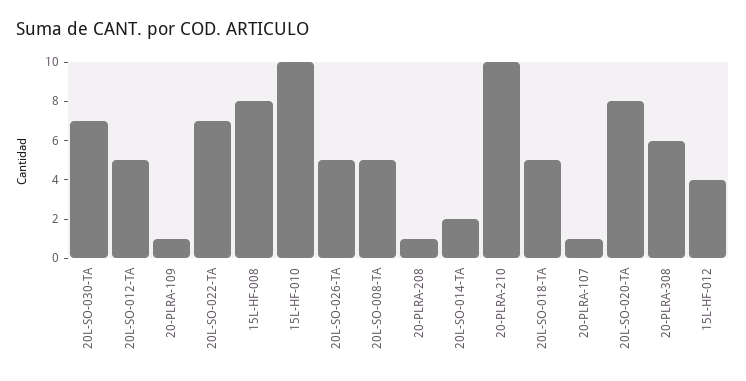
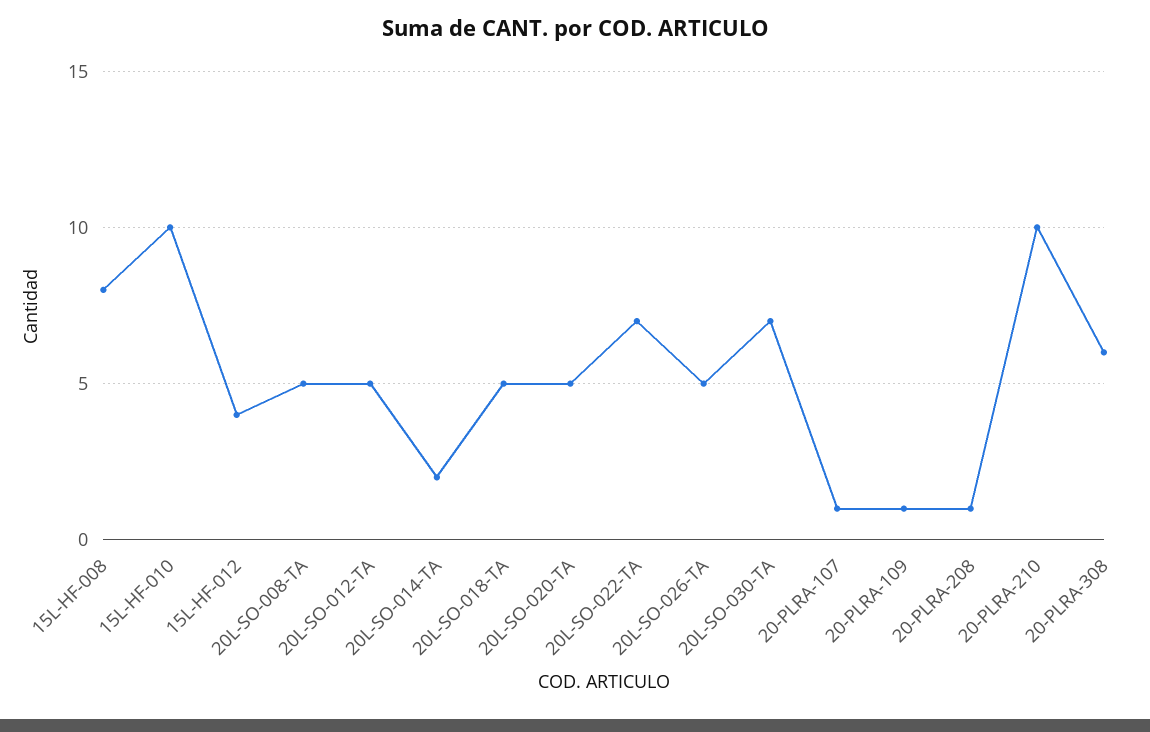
20L-SO-020-TA: 8 -> 5

